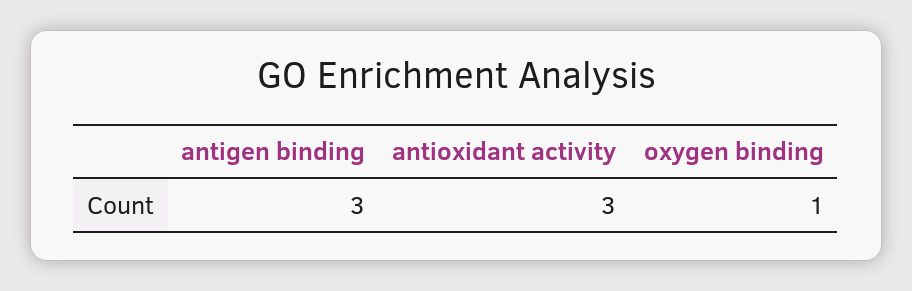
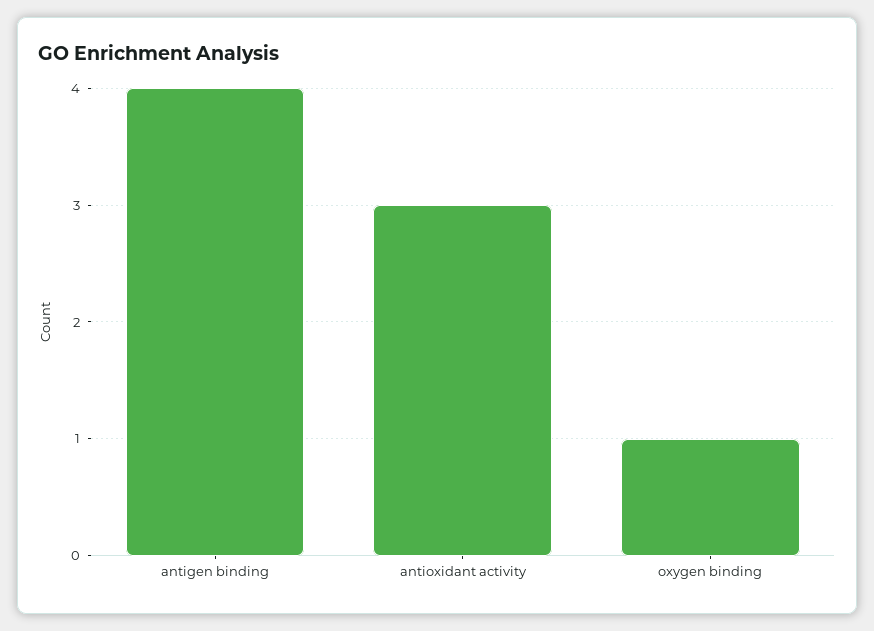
antigen binding: 3 -> 4

